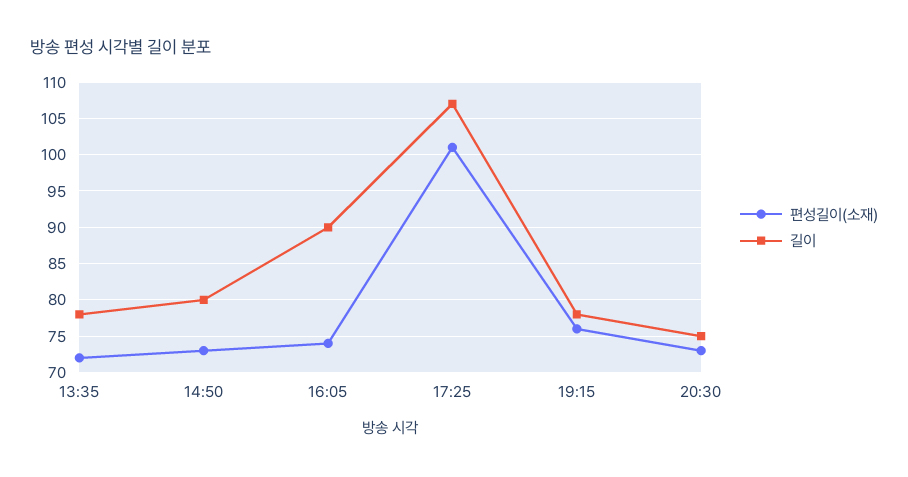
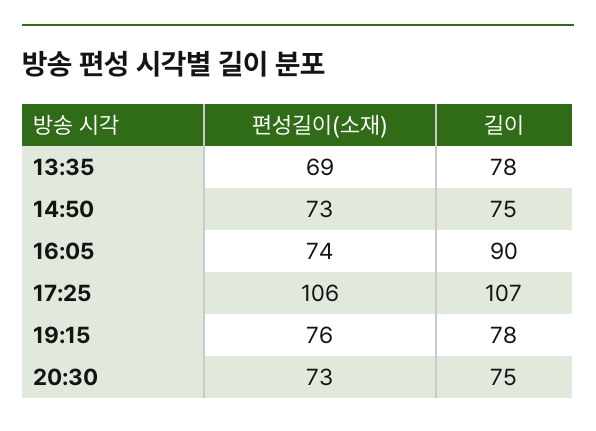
편성길이(소재), 13:35: 72 -> 69
길이, 14:50: 80 -> 75
편성길이(소재), 17:25: 101 -> 106

